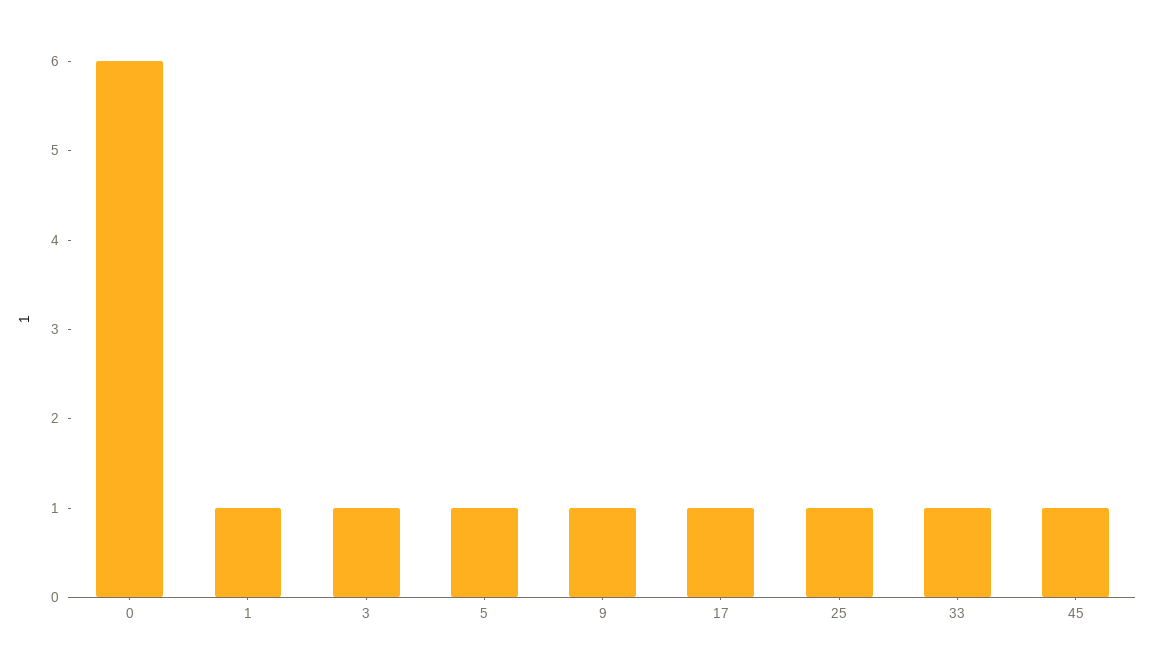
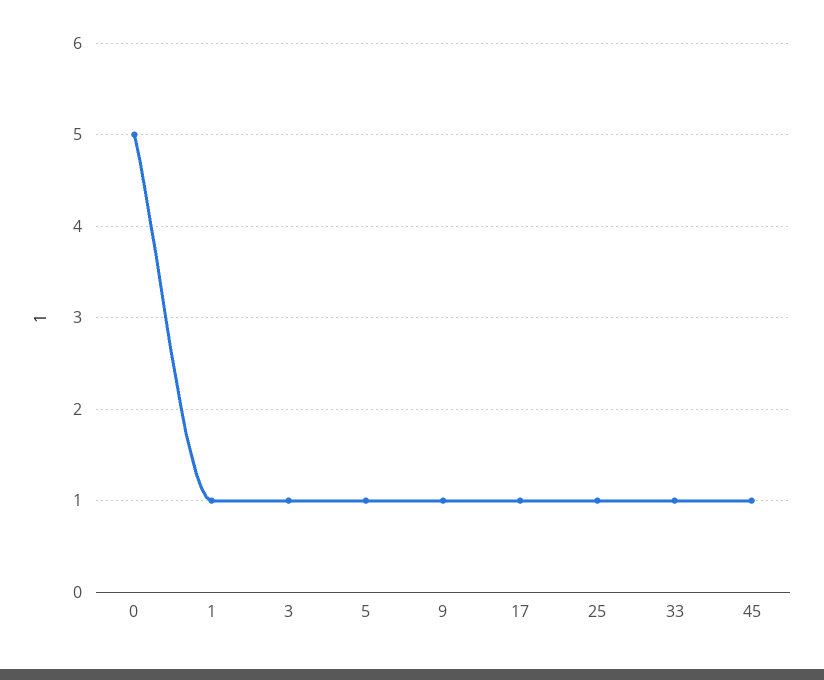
0: 6 -> 5

